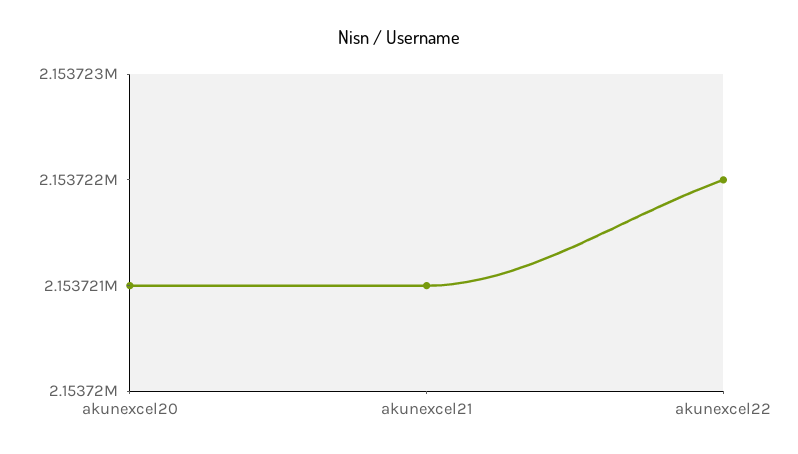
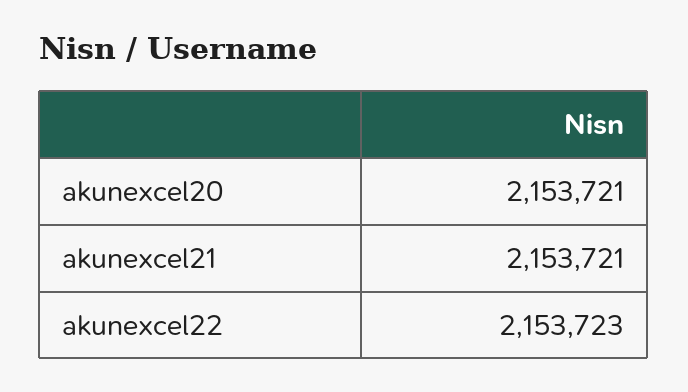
akunexcel22: 2153722 -> 2153723

